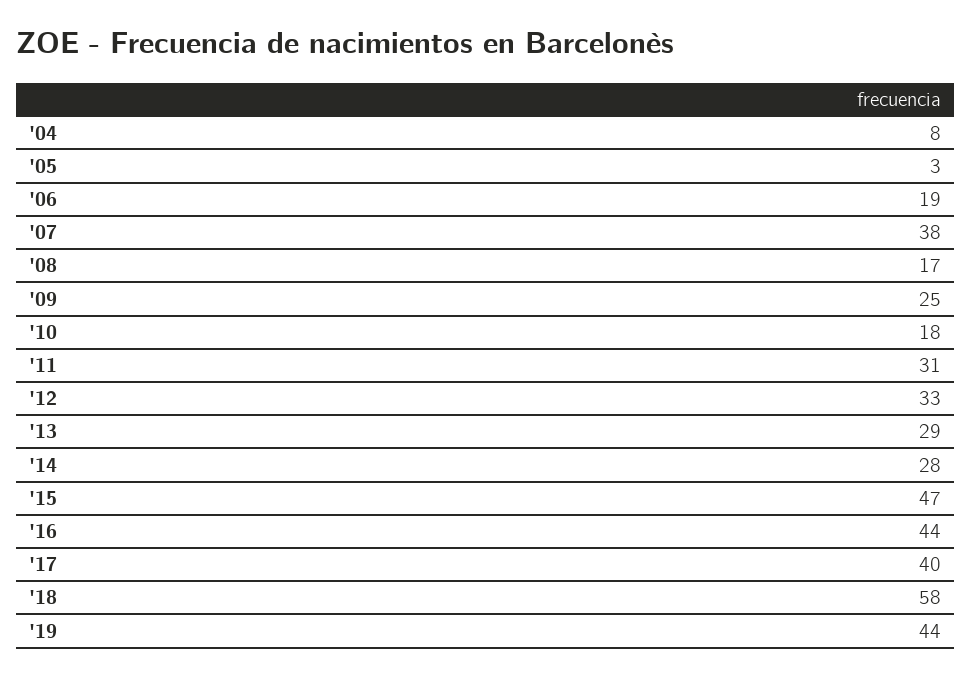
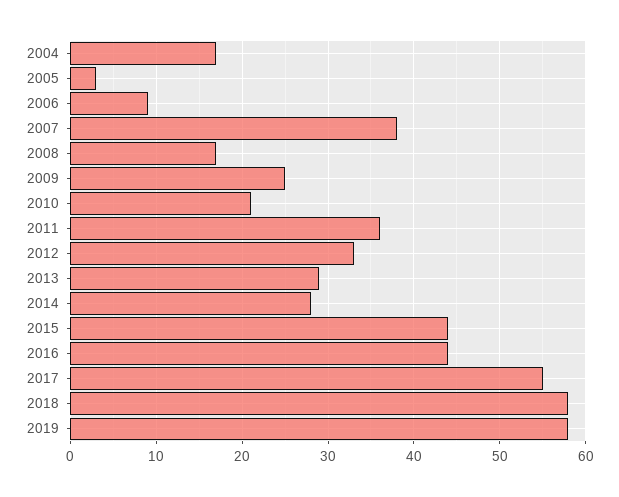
'04: 8 -> 17
'06: 19 -> 9
'10: 18 -> 21
'11: 31 -> 36
'15: 47 -> 44
'17: 40 -> 55
'19: 44 -> 58

